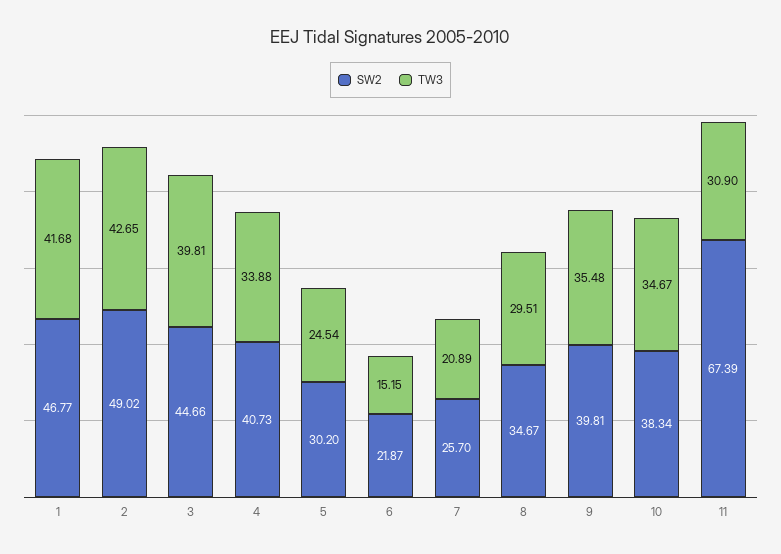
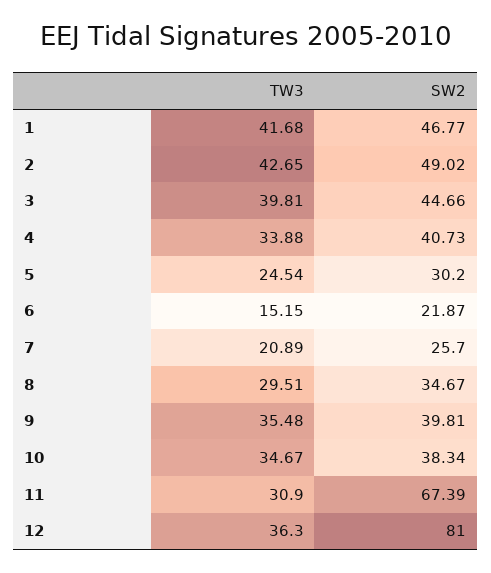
TW3, 12: none -> 36.3
SW2, 12: none -> 81

